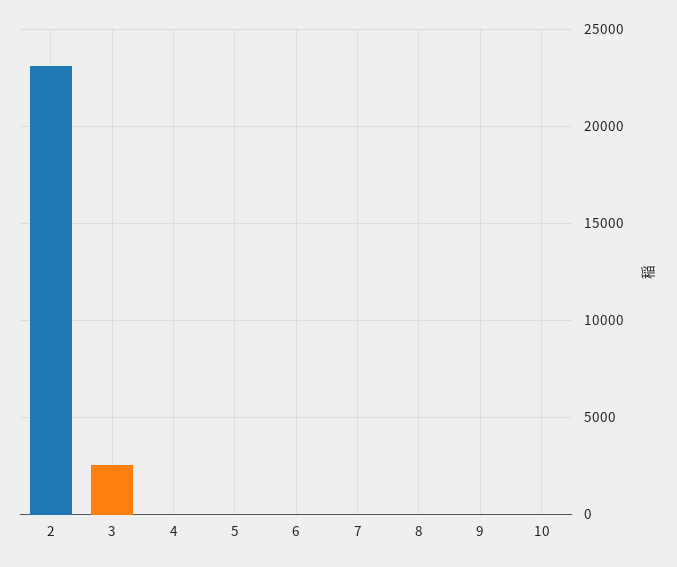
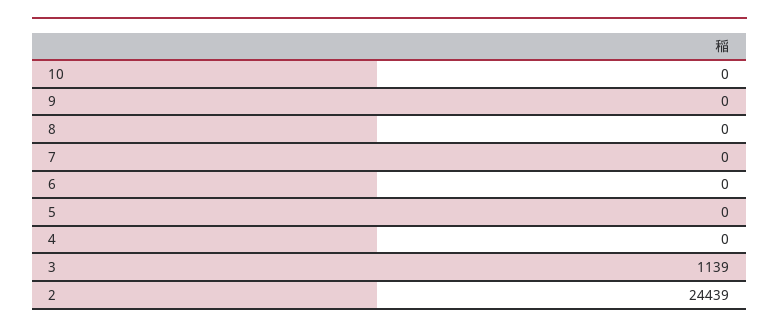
2: 23000 -> 24439
3: 2500 -> 1139

